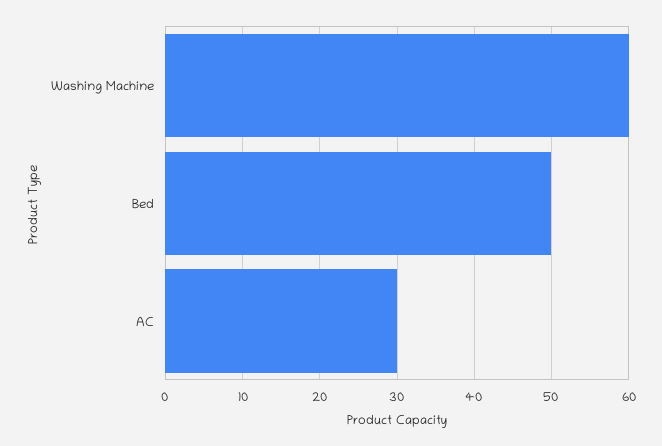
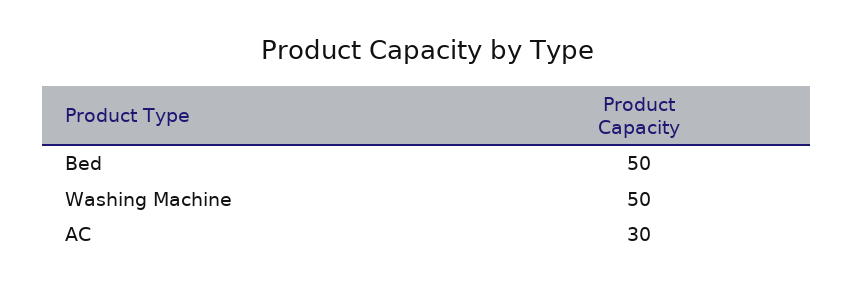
Washing Machine: 60 -> 50

